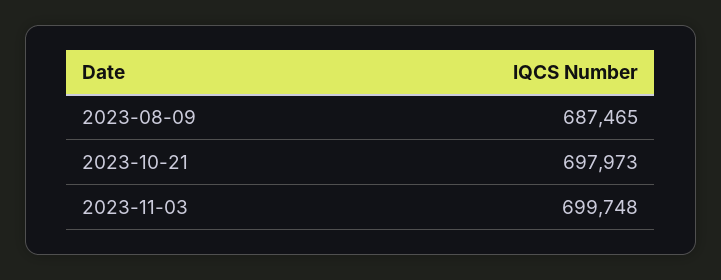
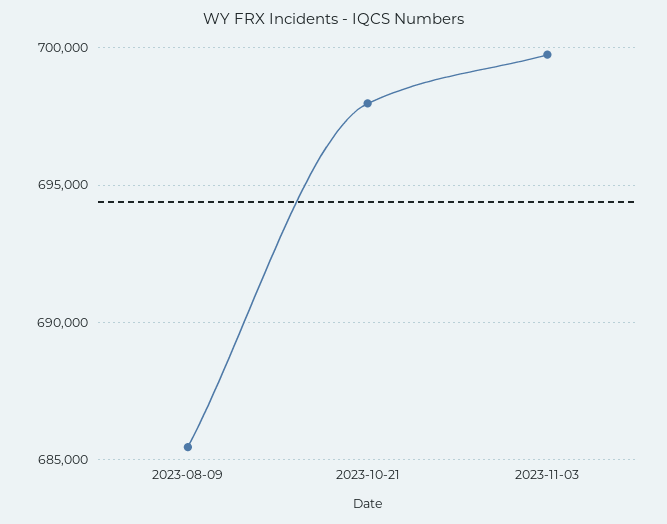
2023-08-09: 687465 -> 685500

